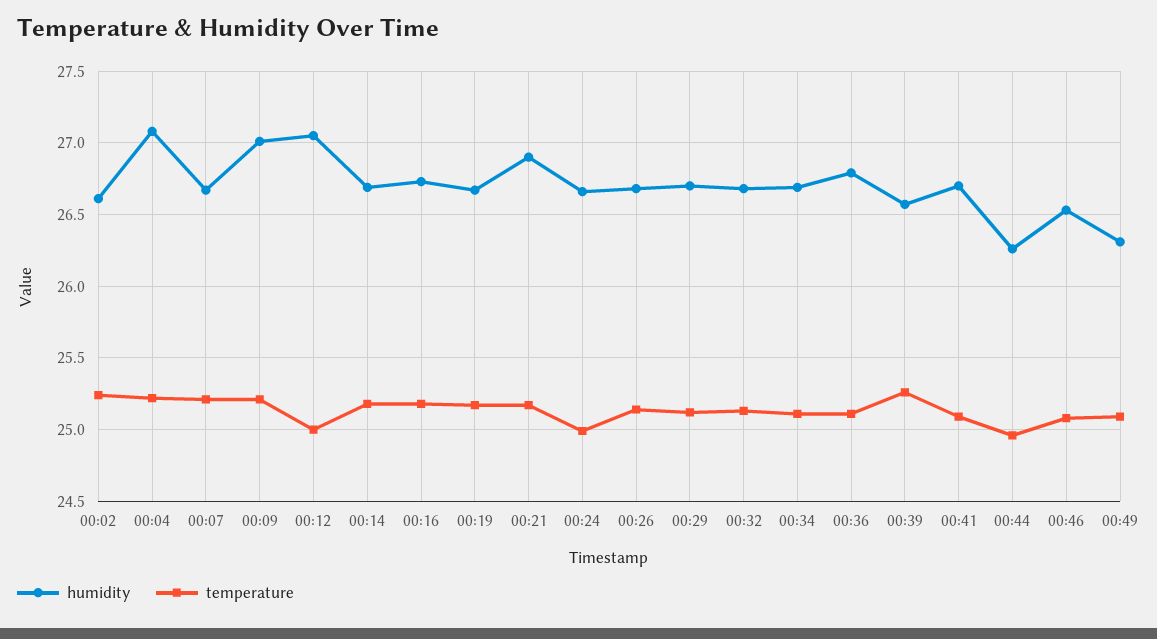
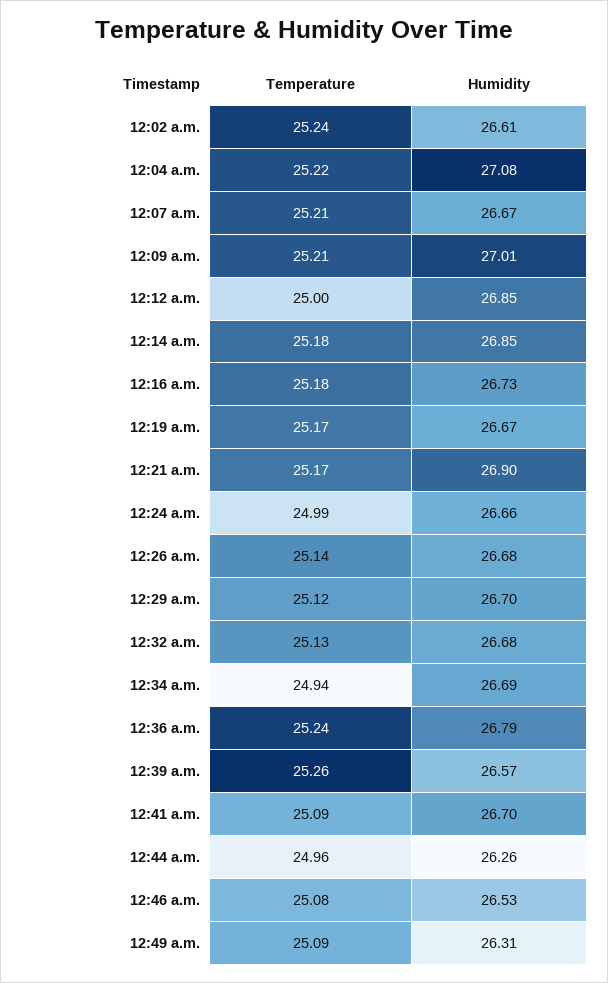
humidity, 00:12: 27.05 -> 26.85
humidity, 00:14: 26.7 -> 26.85
temperature, 00:34: 25.1 -> 24.94
temperature, 00:36: 25.1 -> 25.24

